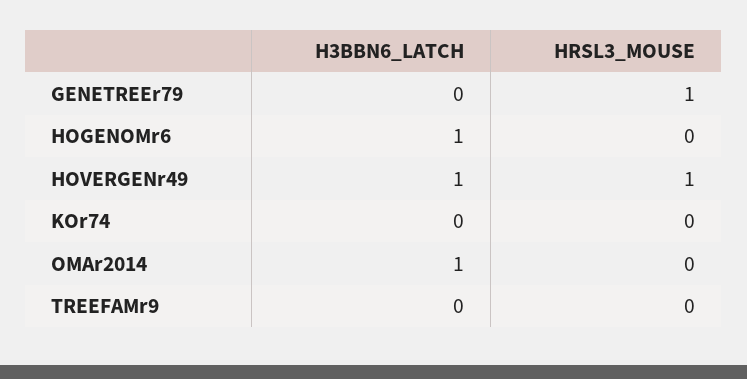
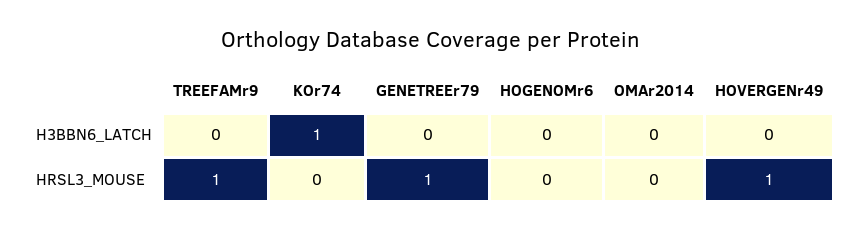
H3BBN6_LATCH, HOGENOMr6: 1 -> 0
H3BBN6_LATCH, HOVERGENr49: 1 -> 0
H3BBN6_LATCH, KOr74: 0 -> 1
H3BBN6_LATCH, OMAr2014: 1 -> 0
HRSL3_MOUSE, TREEFAMr9: 0 -> 1

